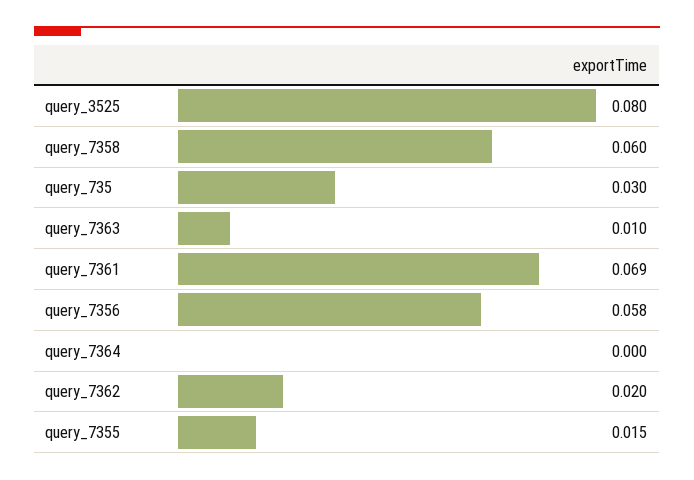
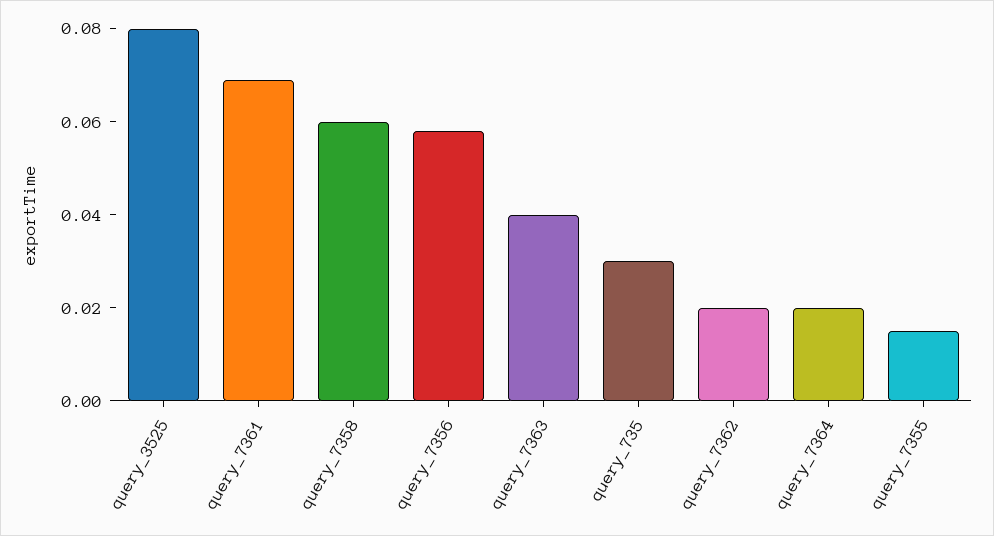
query_7363: 0.01 -> 0.04
query_7364: 0 -> 0.02

